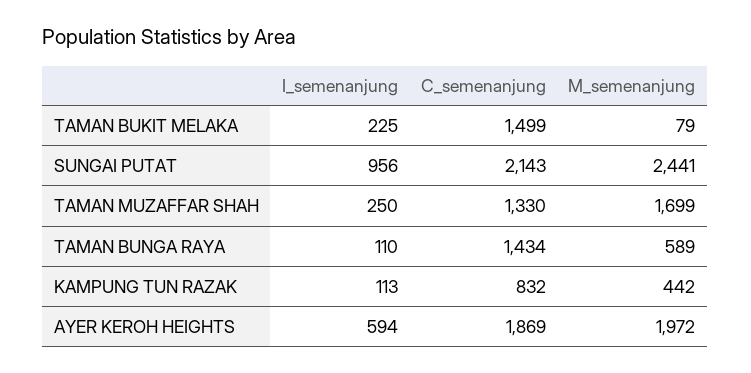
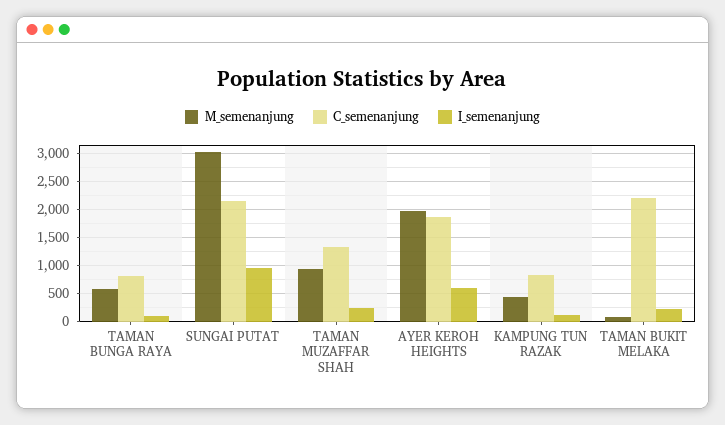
C_semenanjung, TAMAN BUKIT MELAKA: 1499 -> 2250
M_semenanjung, SUNGAI PUTAT: 2441 -> 3000
M_semenanjung, TAMAN MUZAFFAR SHAH: 1699 -> 1000
C_semenanjung, TAMAN BUNGA RAYA: 1434 -> 750

